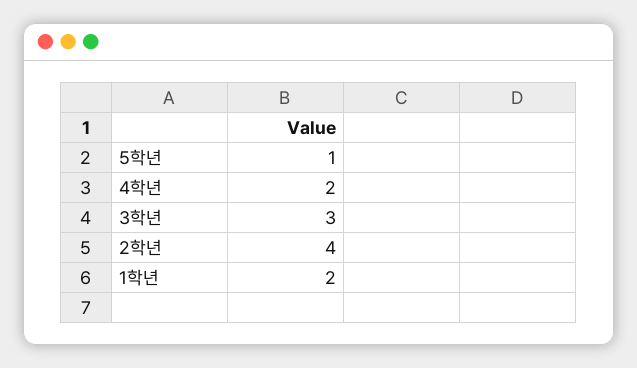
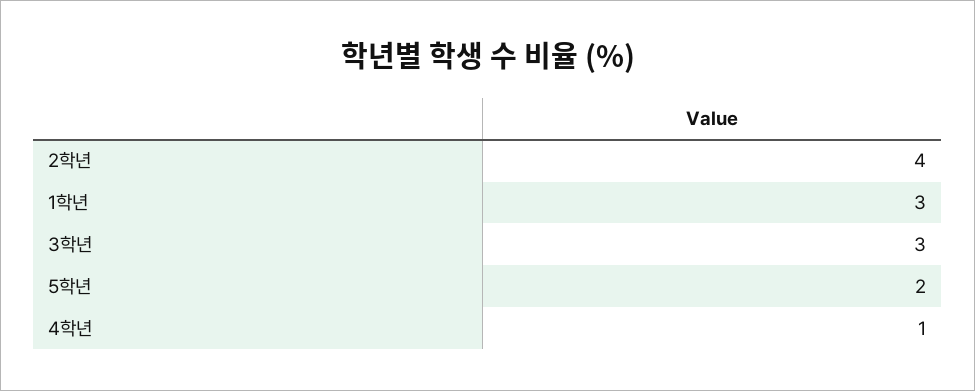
5학년: 1 -> 2
4학년: 2 -> 1
1학년: 2 -> 3

